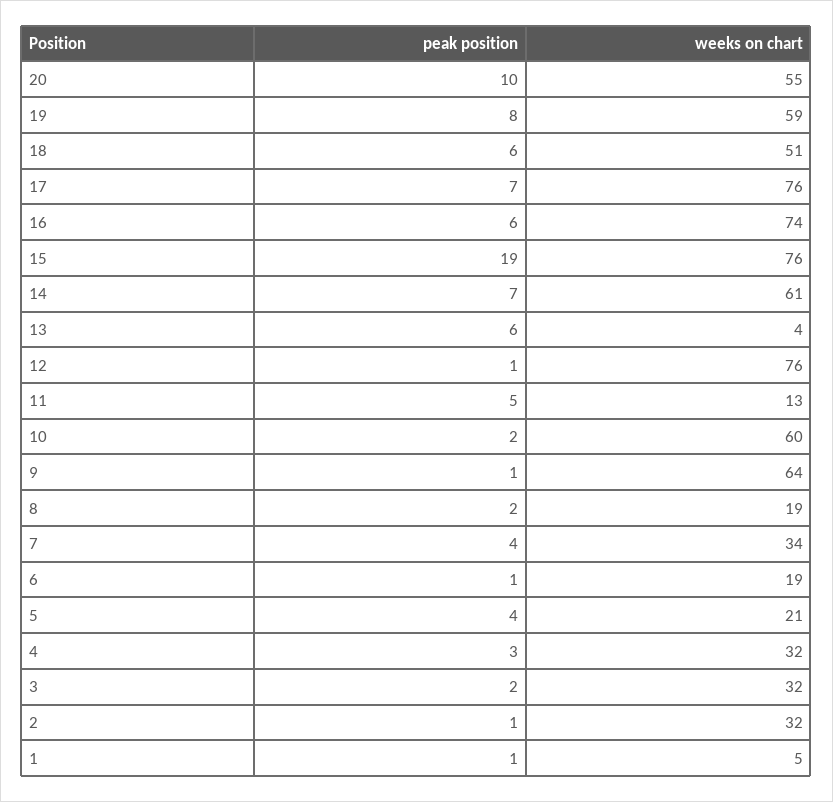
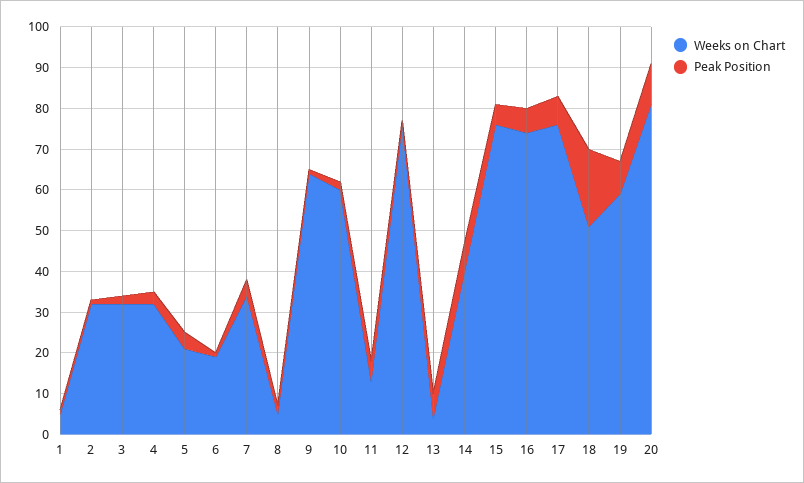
weeks on chart, 20: 55 -> 80
peak position, 18: 6 -> 20
peak position, 15: 19 -> 5
weeks on chart, 14: 61 -> 40
weeks on chart, 8: 19 -> 5

